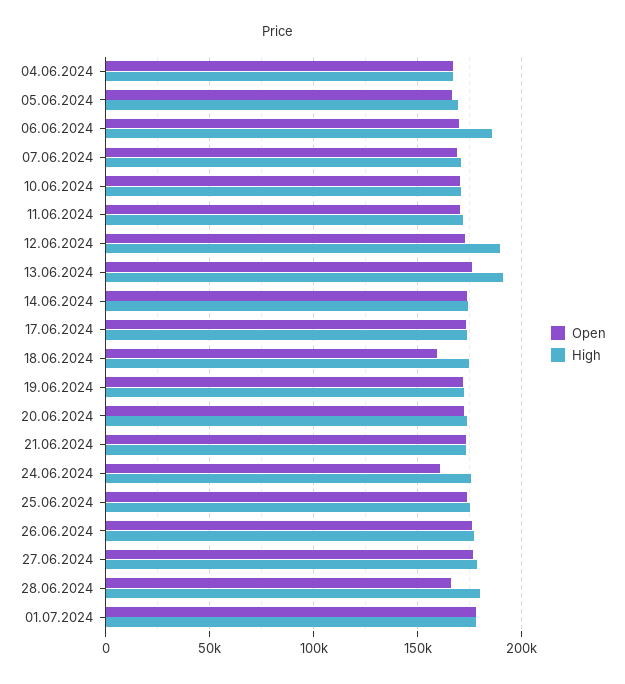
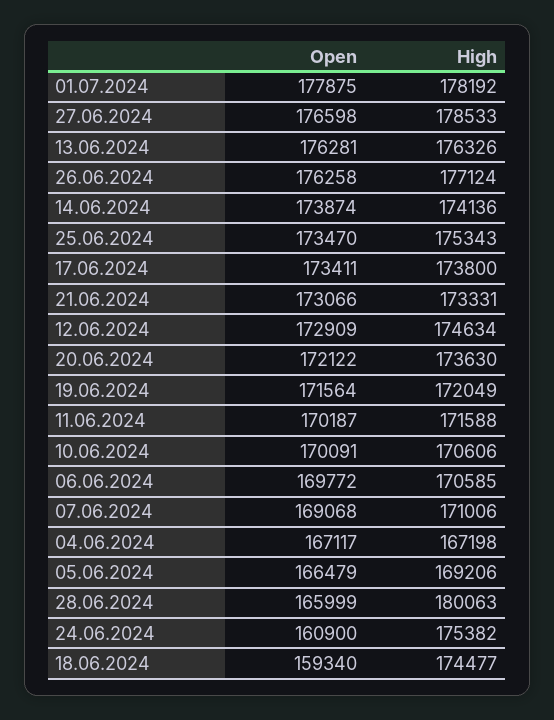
High, 06.06.2024: 185000 -> 170585
High, 12.06.2024: 190000 -> 174634
High, 13.06.2024: 190000 -> 176326

